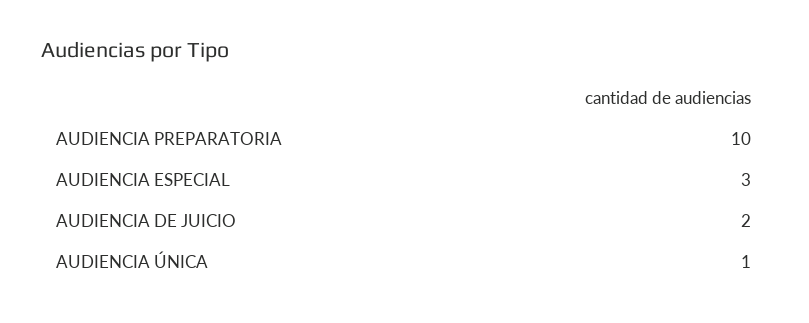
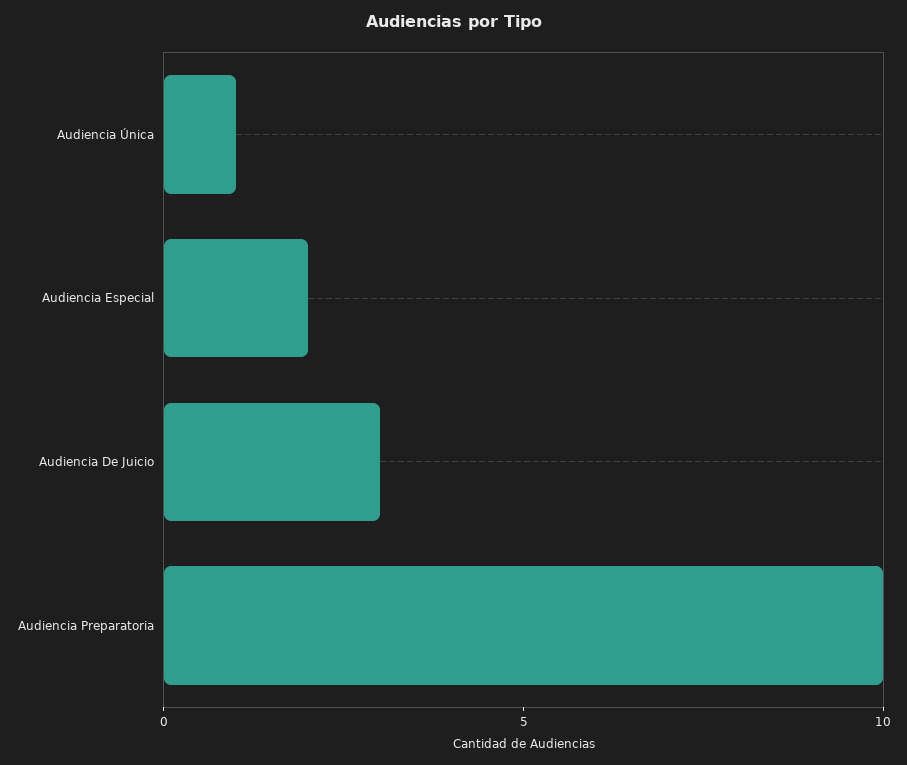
AUDIENCIA ESPECIAL: 3 -> 2
AUDIENCIA DE JUICIO: 2 -> 3

